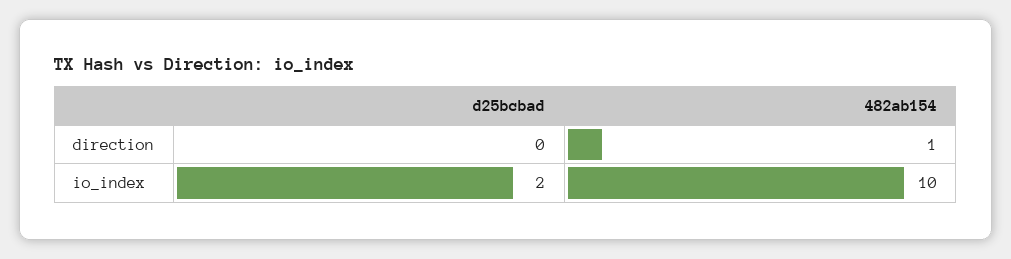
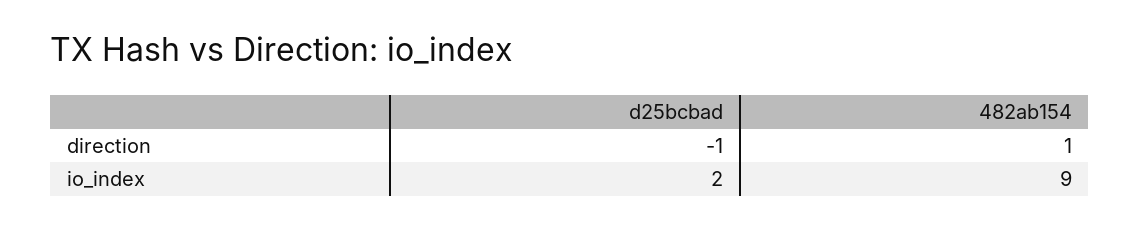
d25bcbad, direction: 0 -> -1
482ab154, io_index: 10 -> 9

